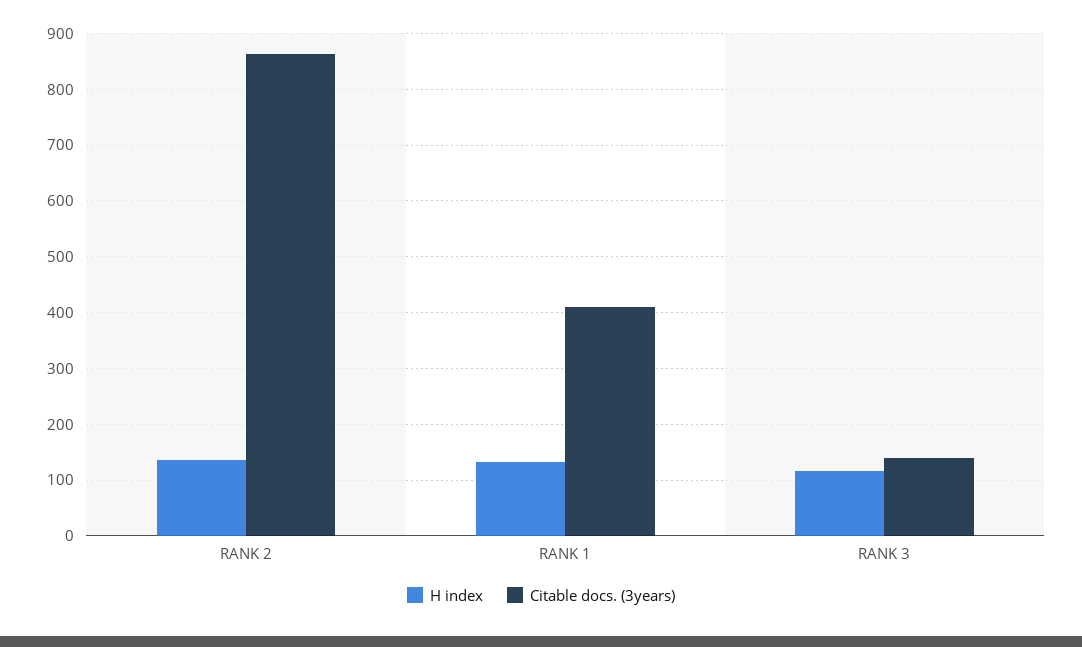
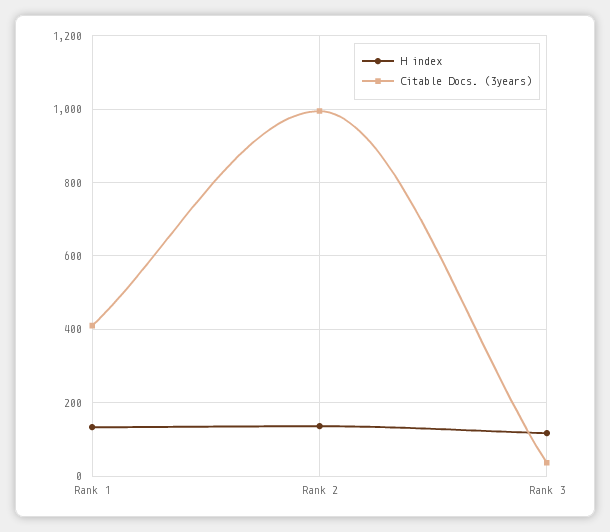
Citable docs. (3years), RANK 2: 860 -> 1000
Citable docs. (3years), RANK 3: 140 -> 40

